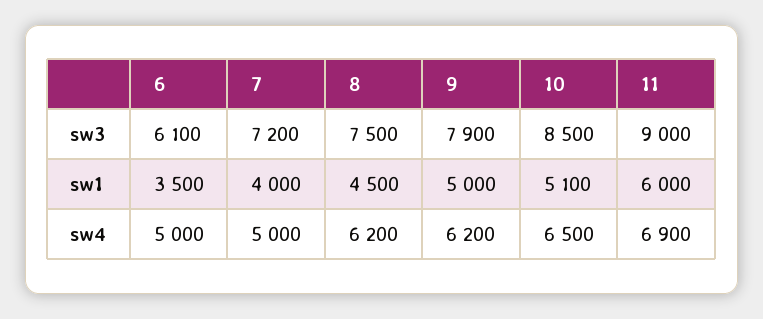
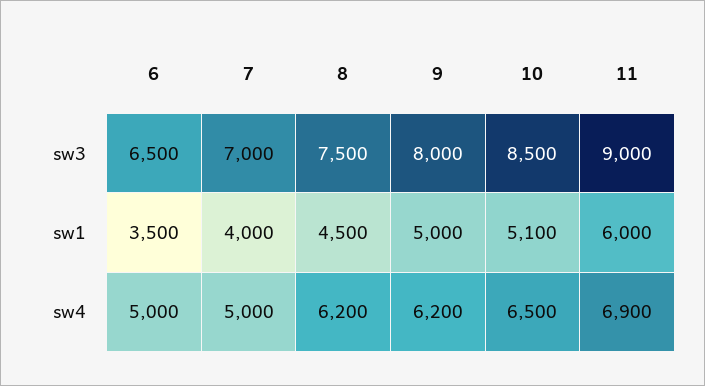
6, sw3: 6100 -> 6500
7, sw3: 7200 -> 7000
9, sw3: 7900 -> 8000

